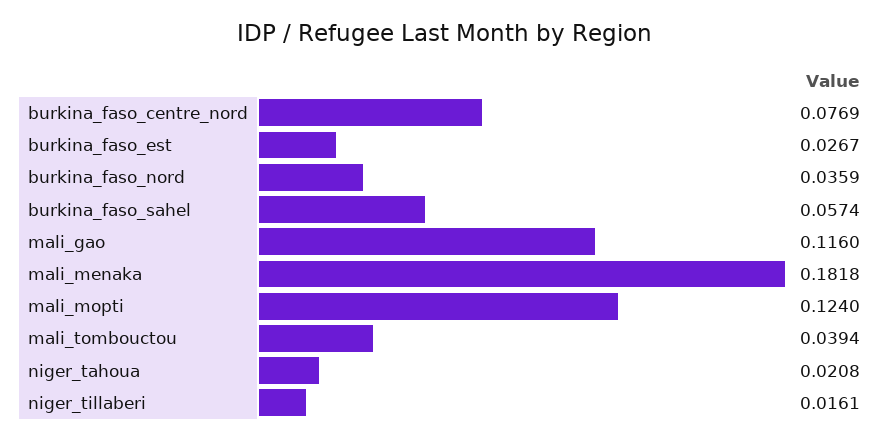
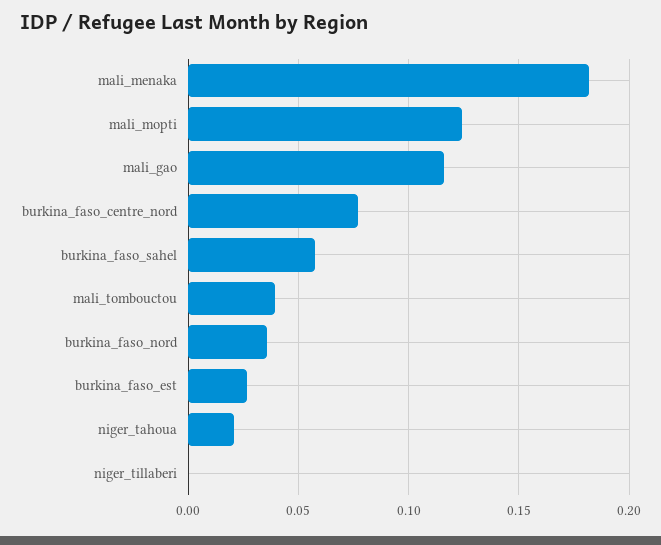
niger_tillaberi: 0.0161 -> 0

